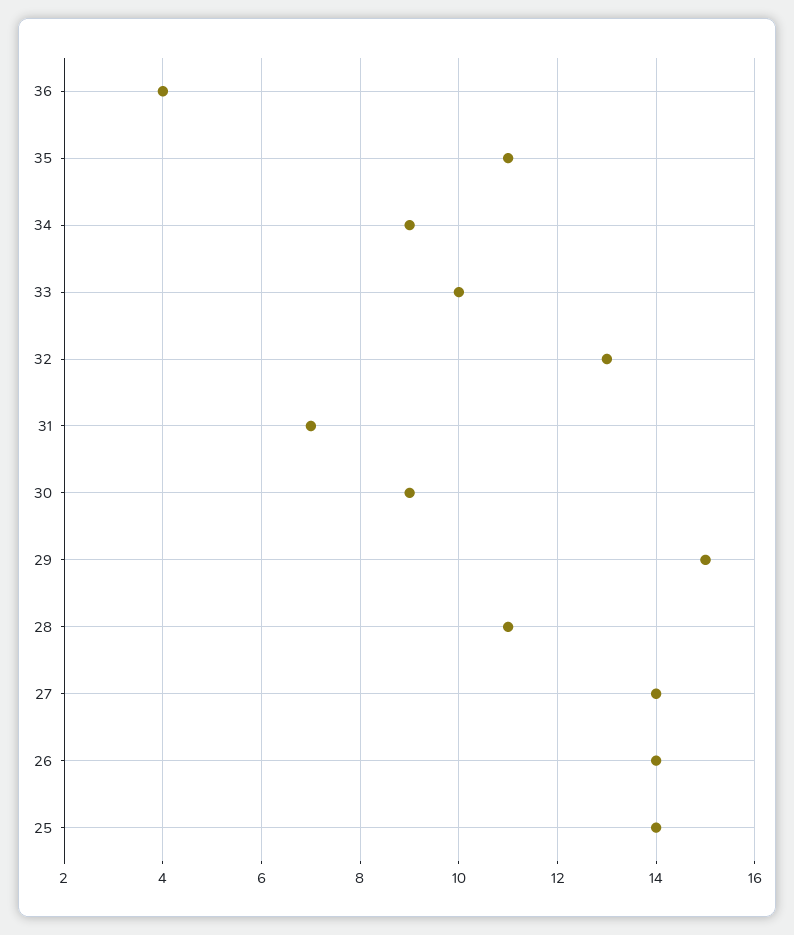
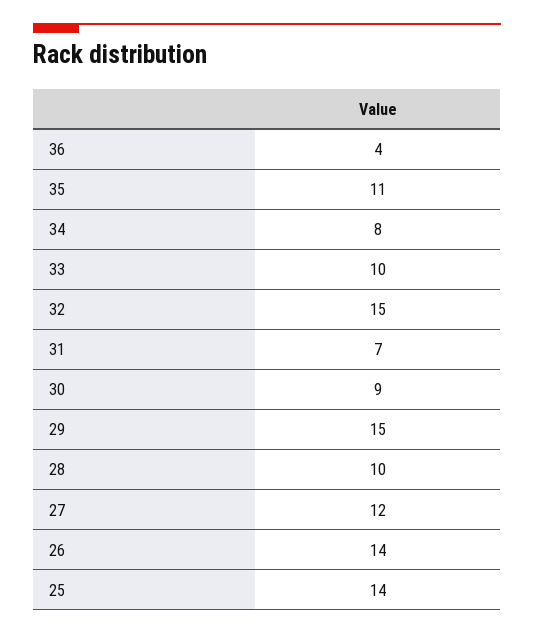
34: 9 -> 8
32: 13 -> 15
28: 11 -> 10
27: 14 -> 12

